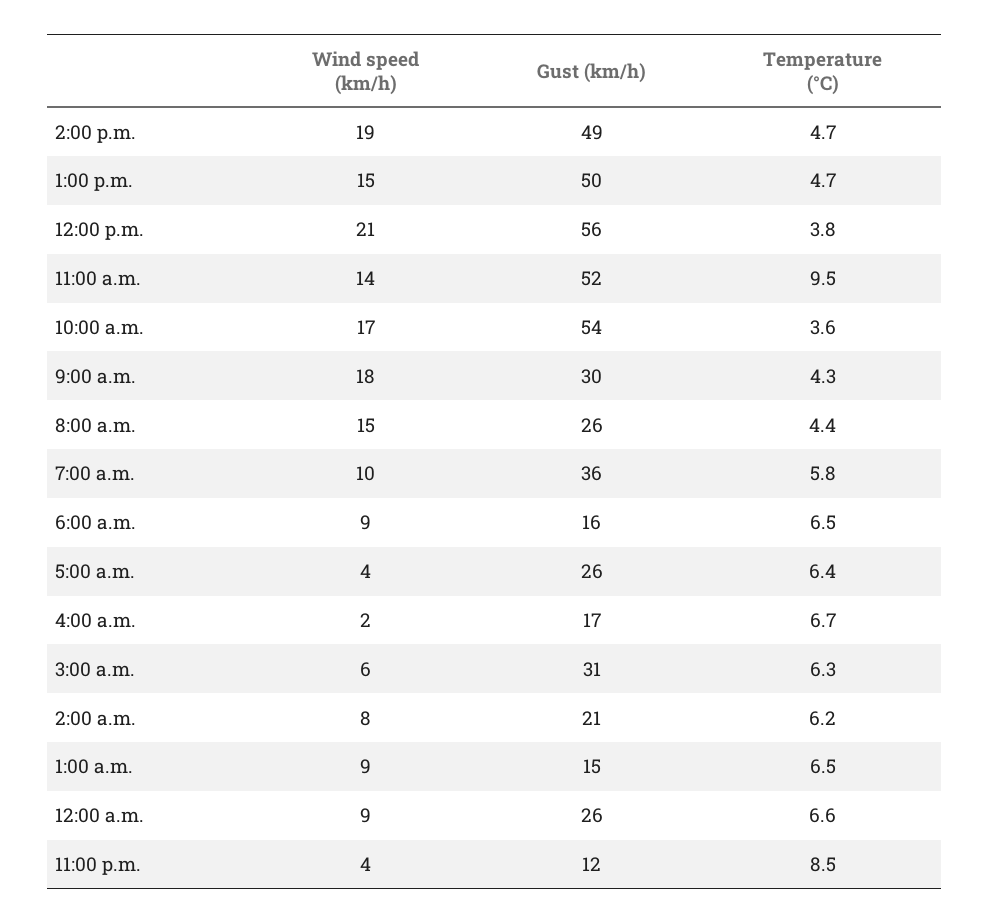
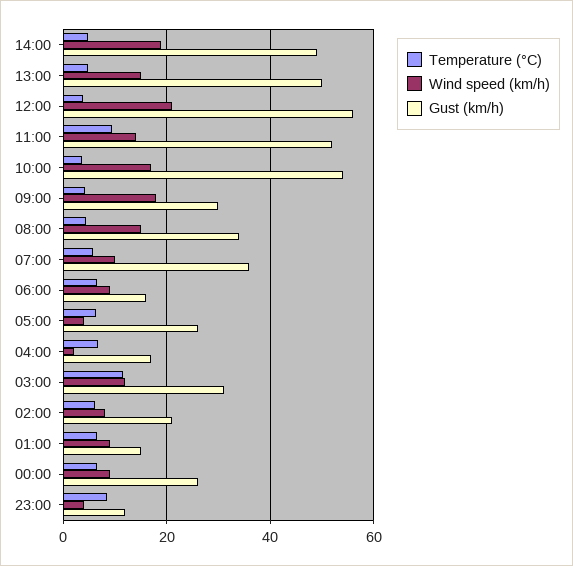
Gust (km/h), 8:00 a.m.: 26 -> 34
Wind speed (km/h), 3:00 a.m.: 6 -> 12
Temperature (°C), 3:00 a.m.: 6.3 -> 12

